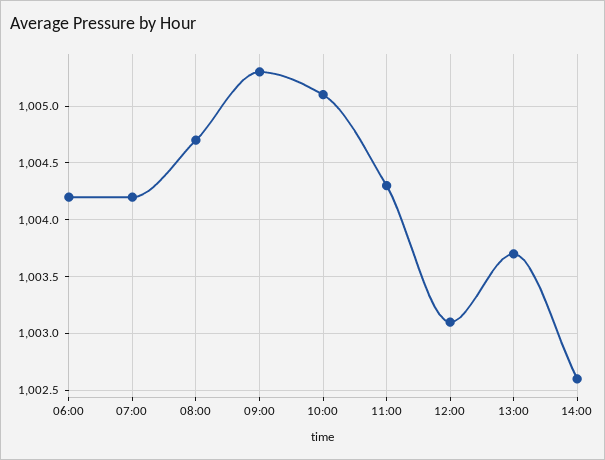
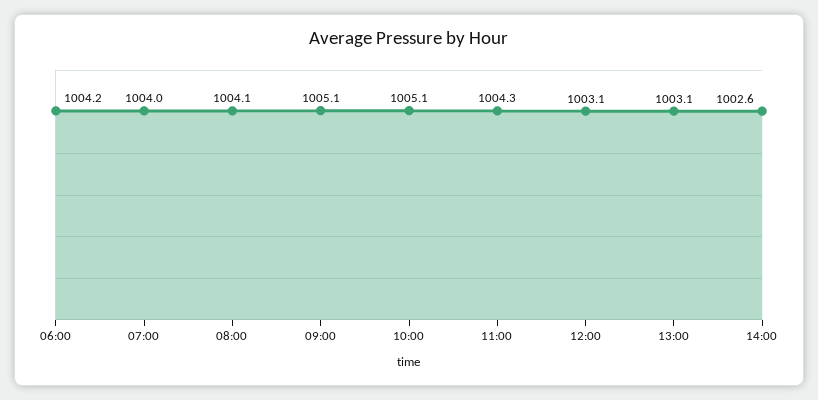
07:00: 1004.2 -> 1004
08:00: 1004.7 -> 1004.1
09:00: 1005.3 -> 1005.1
13:00: 1003.7 -> 1003.1

